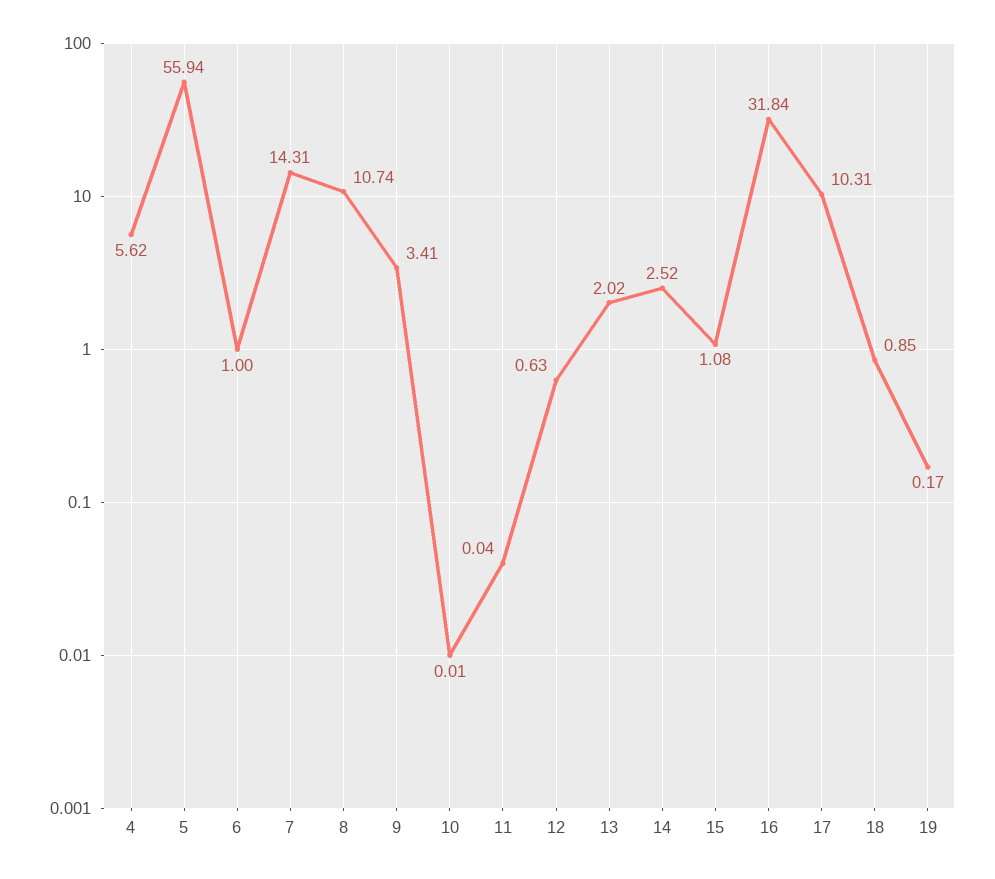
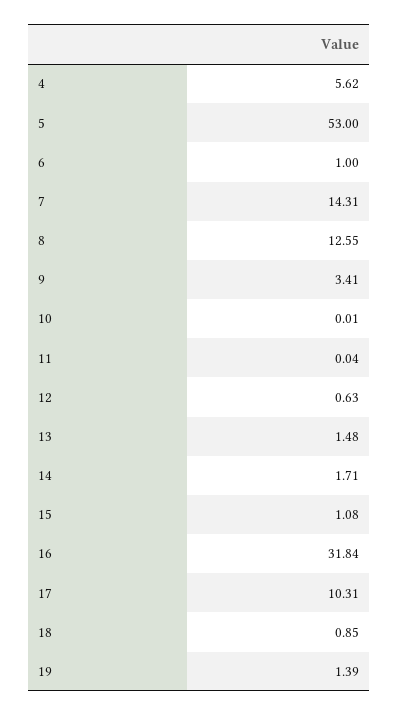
5: 55.94 -> 53
8: 10.74 -> 12.55
13: 2.02 -> 1.48
14: 2.52 -> 1.71
19: 0.17 -> 1.39

